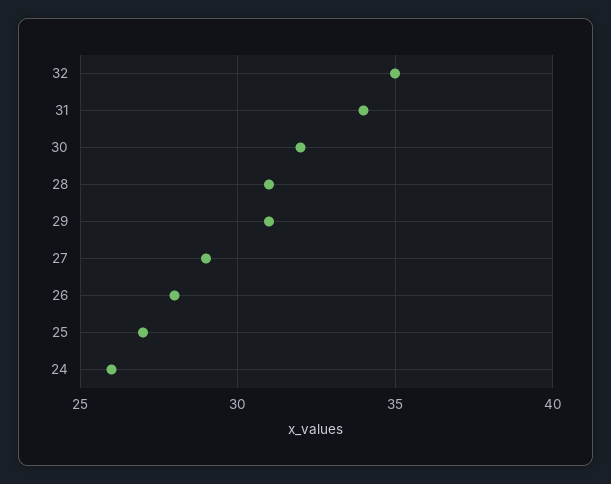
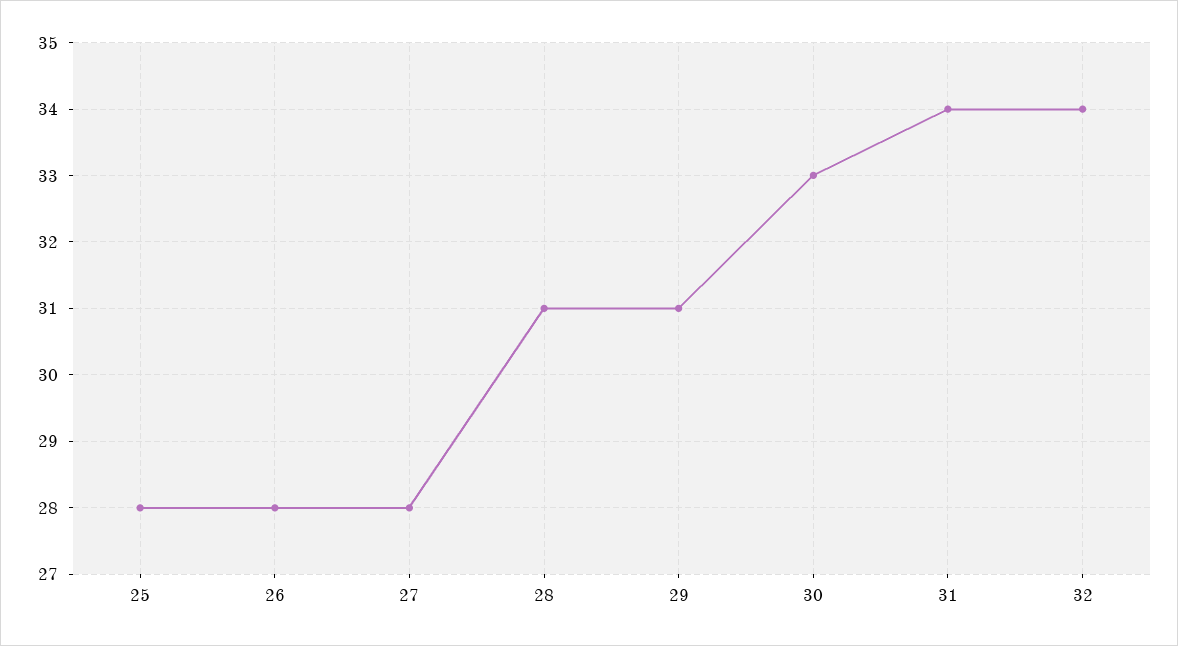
32: 35 -> 34
30: 32 -> 33
27: 29 -> 28
25: 27 -> 28
24: 26 -> none

